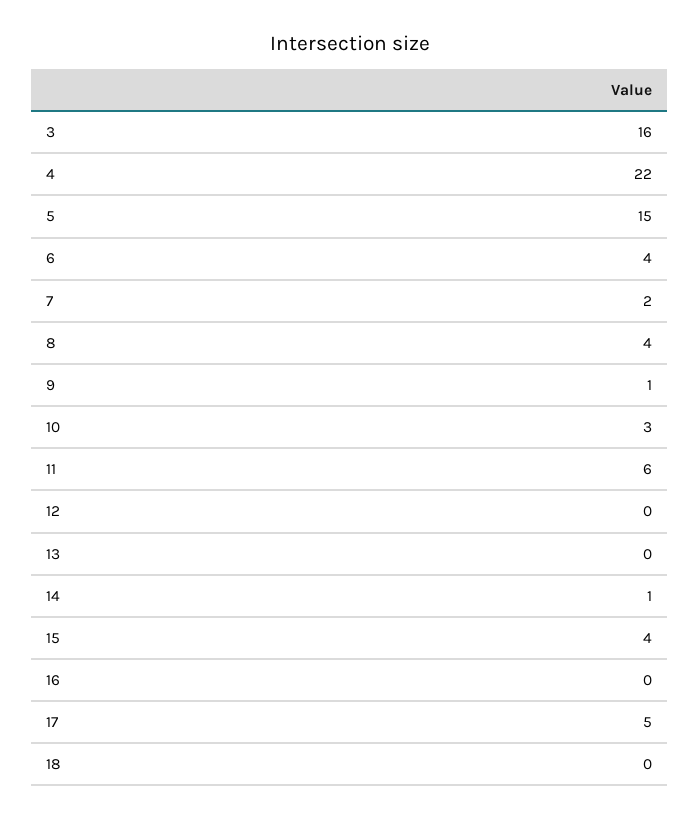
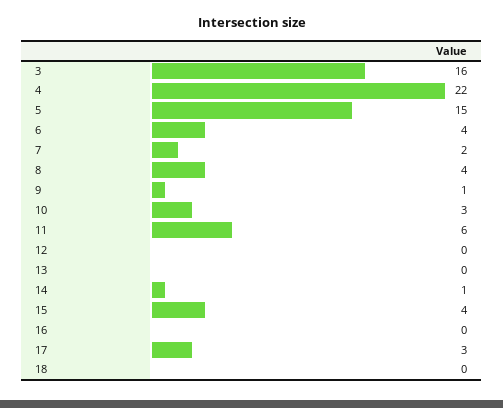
17: 5 -> 3

